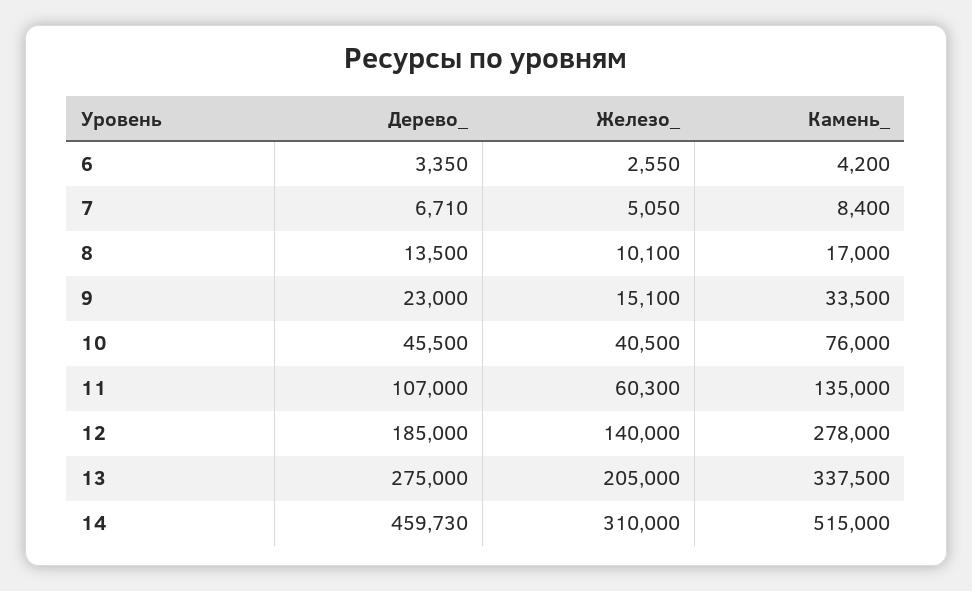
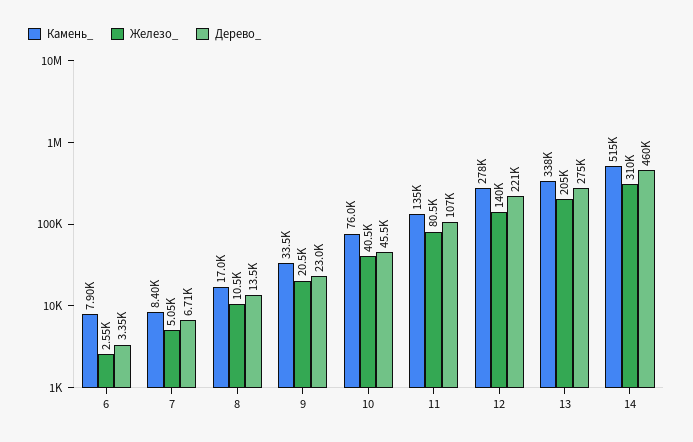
Камень_, 6: 4200 -> 7900
Железо_, 8: 10100 -> 10500
Железо_, 9: 15100 -> 20500
Железо_, 11: 60300 -> 80500
Дерево_, 12: 185000 -> 221000

